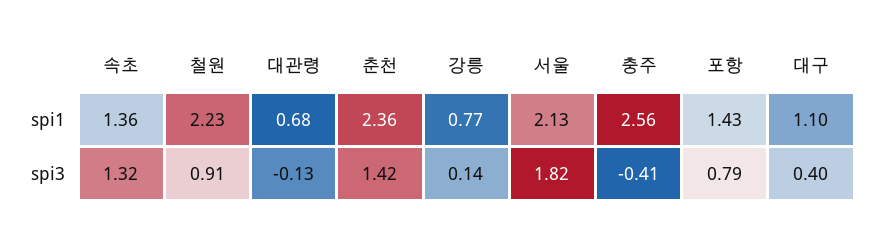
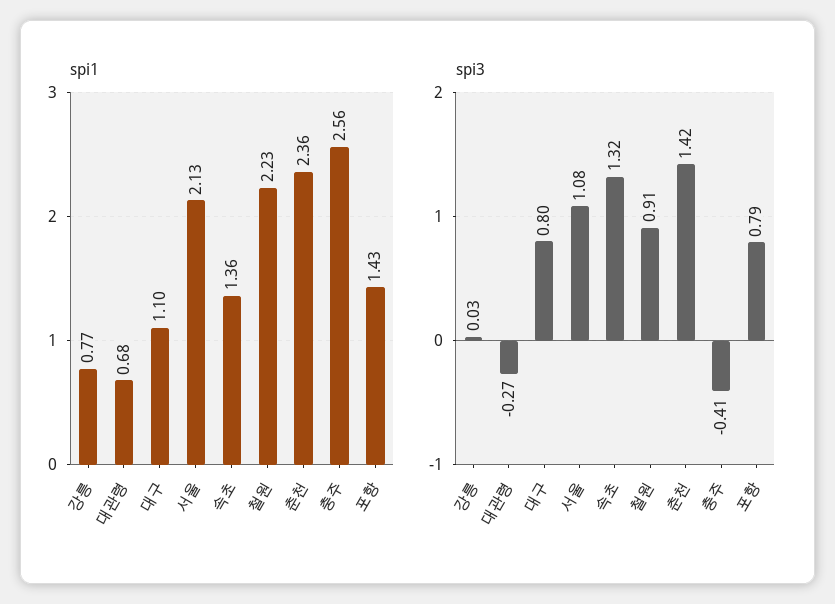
spi3, 대관령: -0.13 -> -0.27
spi3, 강릉: 0.14 -> 0.03
spi3, 서울: 1.82 -> 1.08
spi3, 대구: 0.4 -> 0.8

